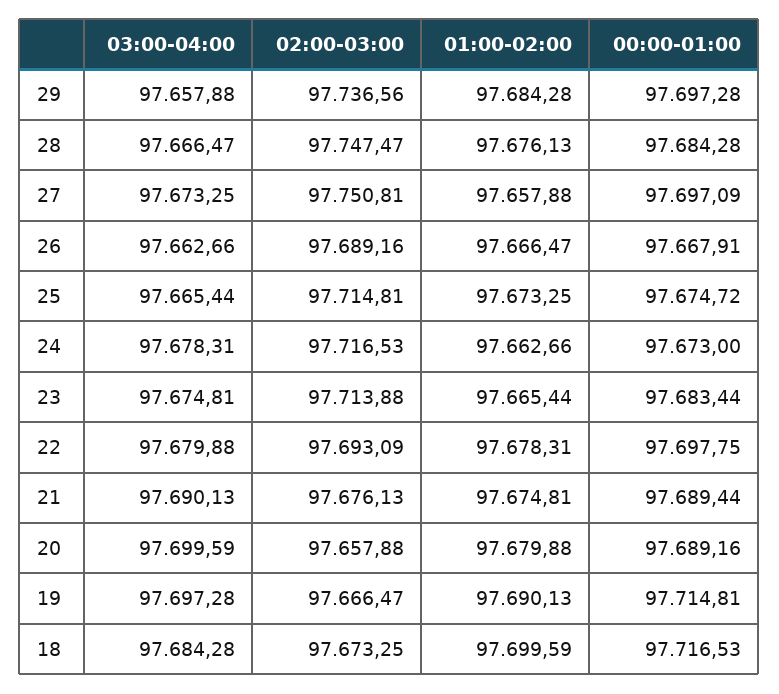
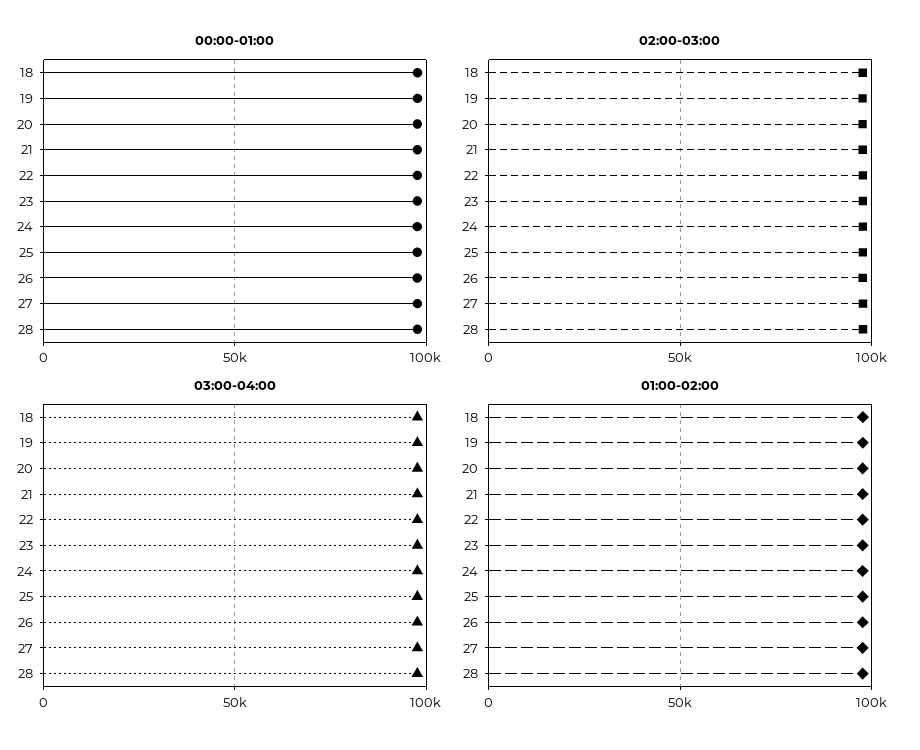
03:00-04:00, 29: 97657.88 -> none
02:00-03:00, 29: 97736.56 -> none
01:00-02:00, 29: 97684.28 -> none
00:00-01:00, 29: 97697.28 -> none

